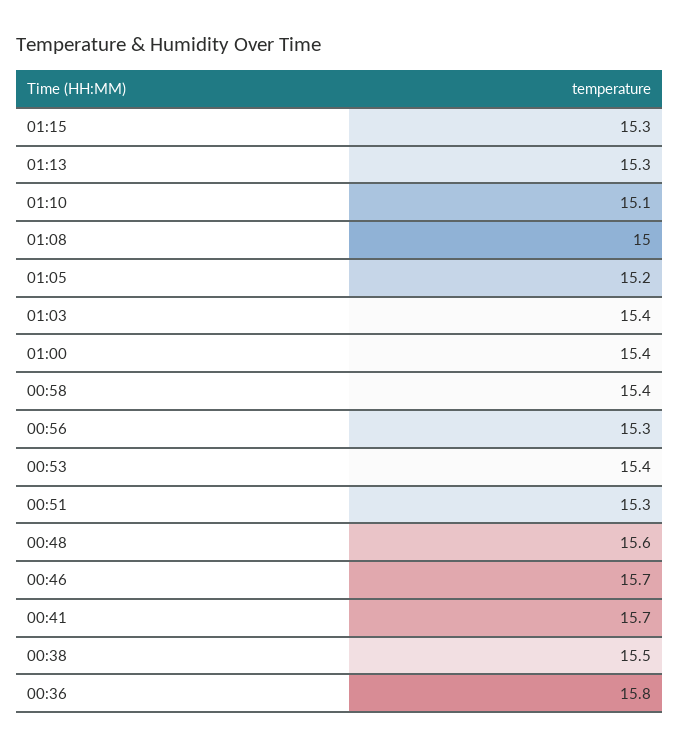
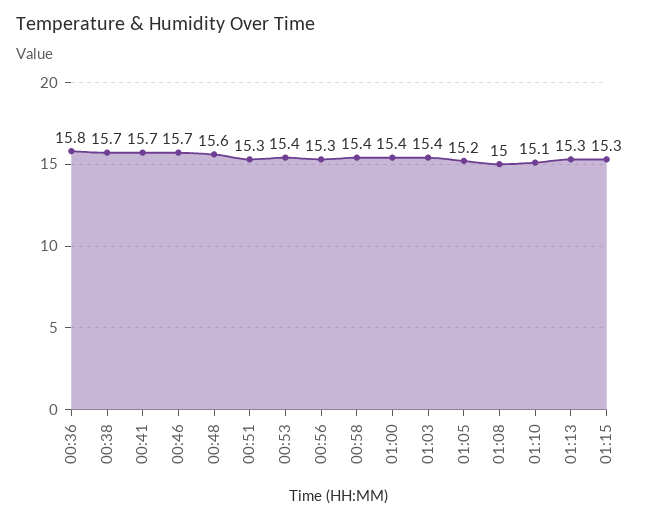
00:38: 15.5 -> 15.7

